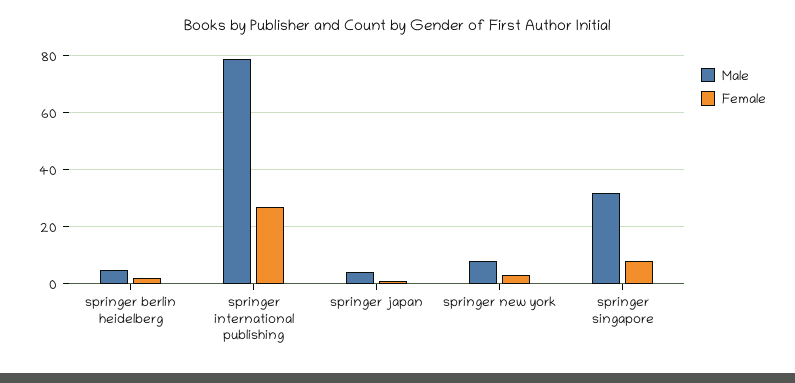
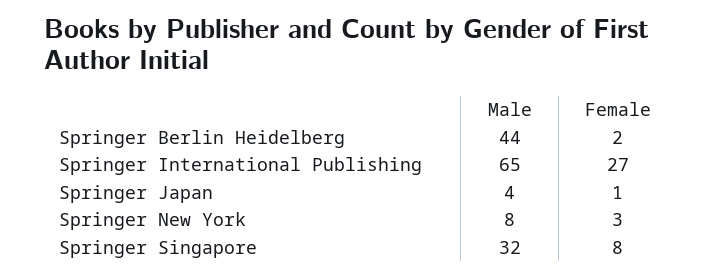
Male, springer berlin heidelberg: 5 -> 44
Male, springer international publishing: 80 -> 65

